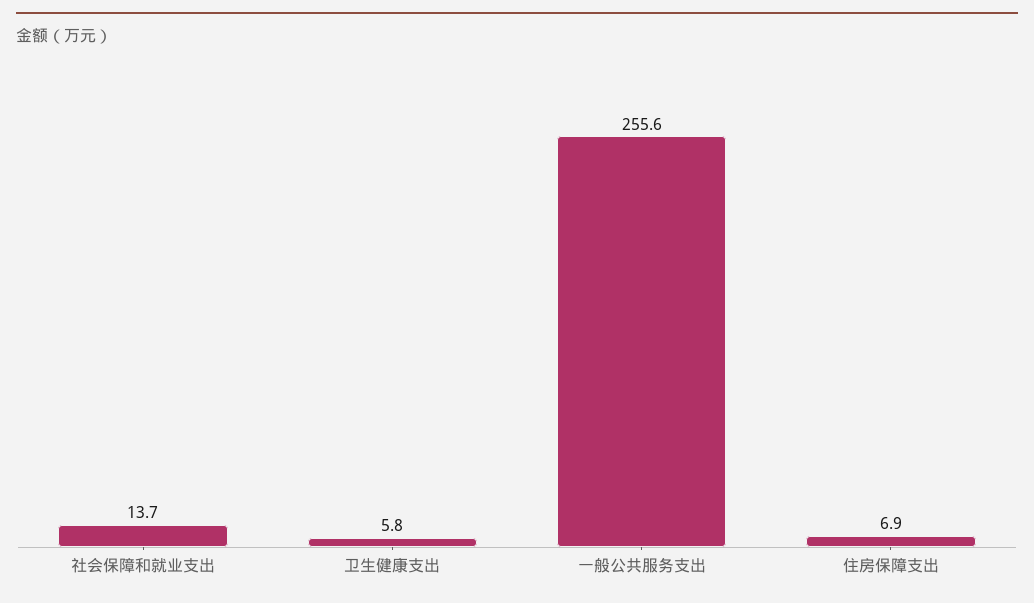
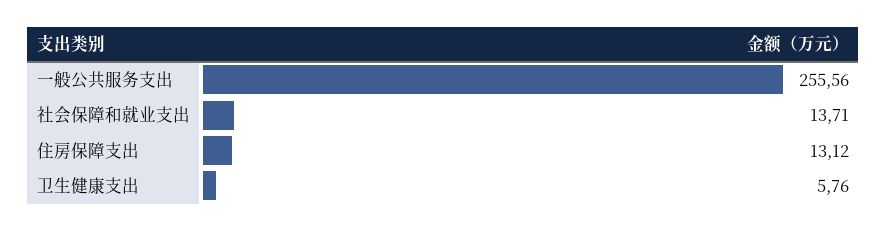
住房保障支出: 6.9 -> 13.12

